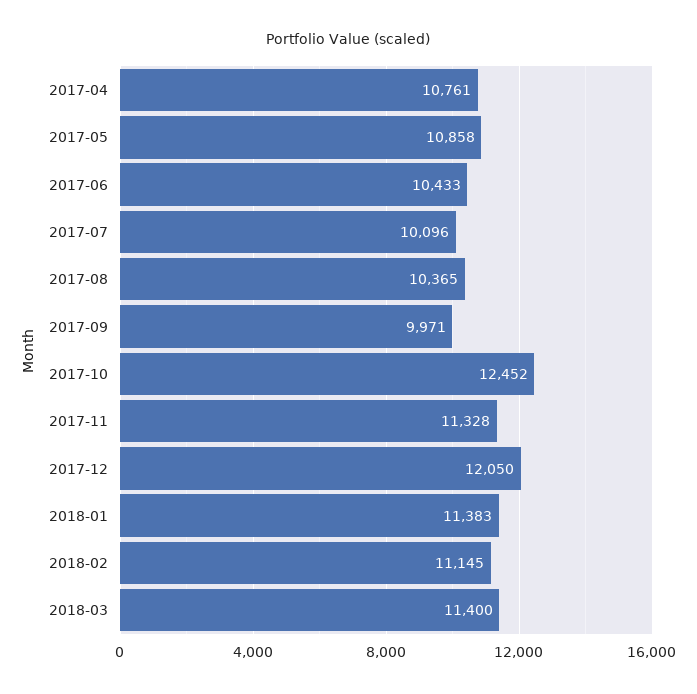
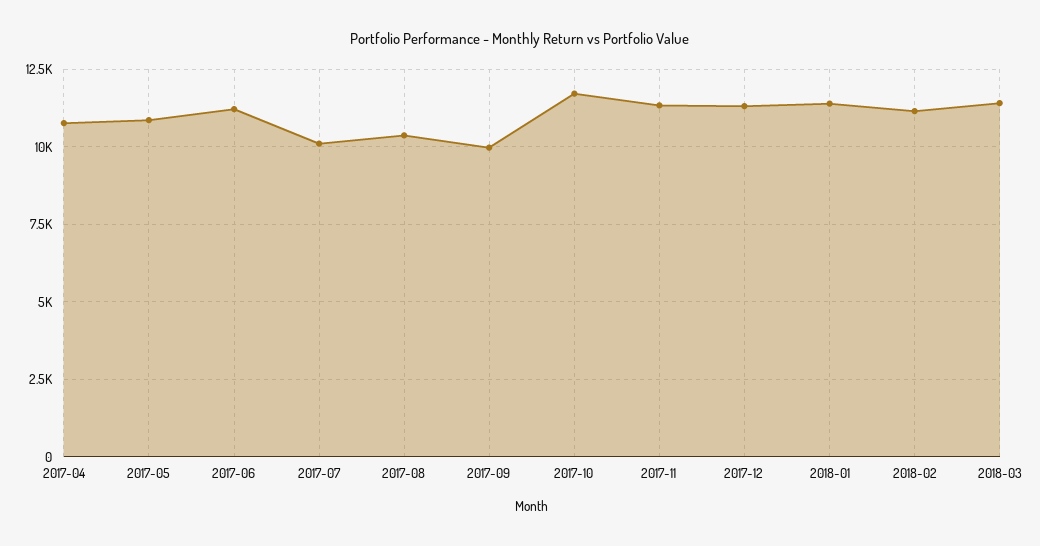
2017-06: 10433 -> 11250
2017-10: 12452 -> 11750
2017-12: 12050 -> 11250

